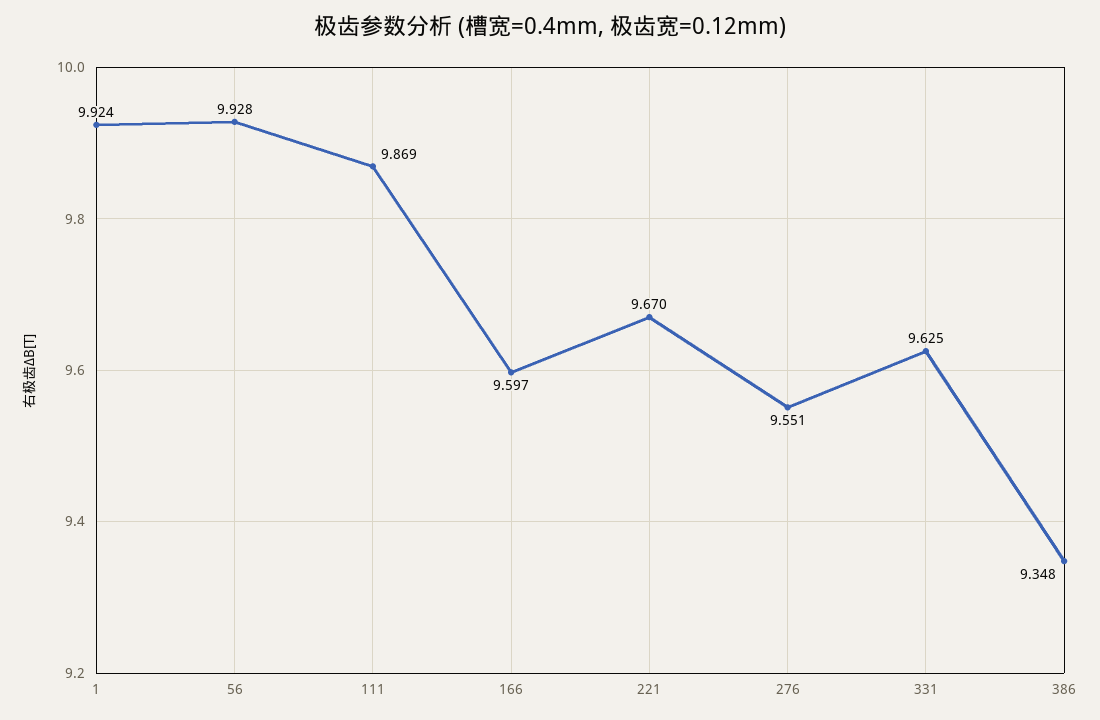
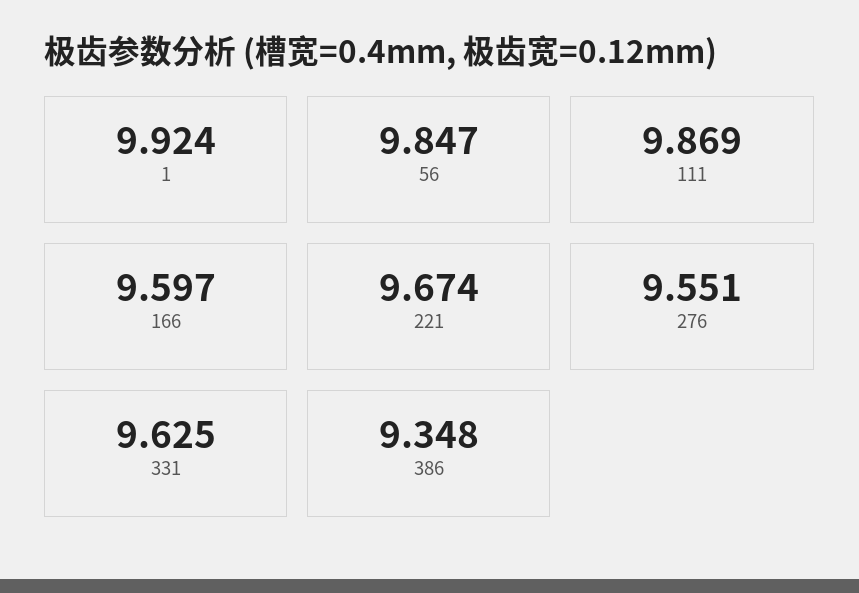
56: 9.928 -> 9.847
221: 9.67 -> 9.674

